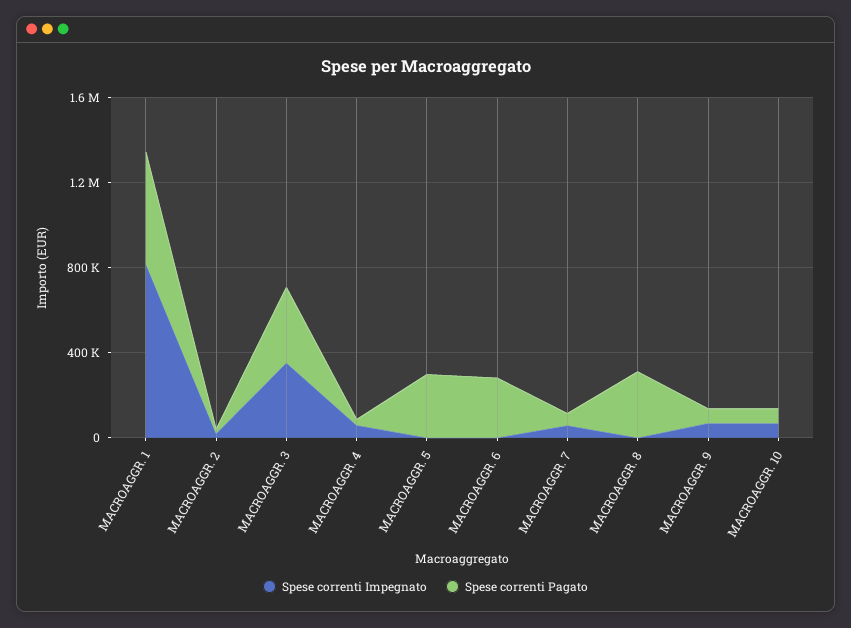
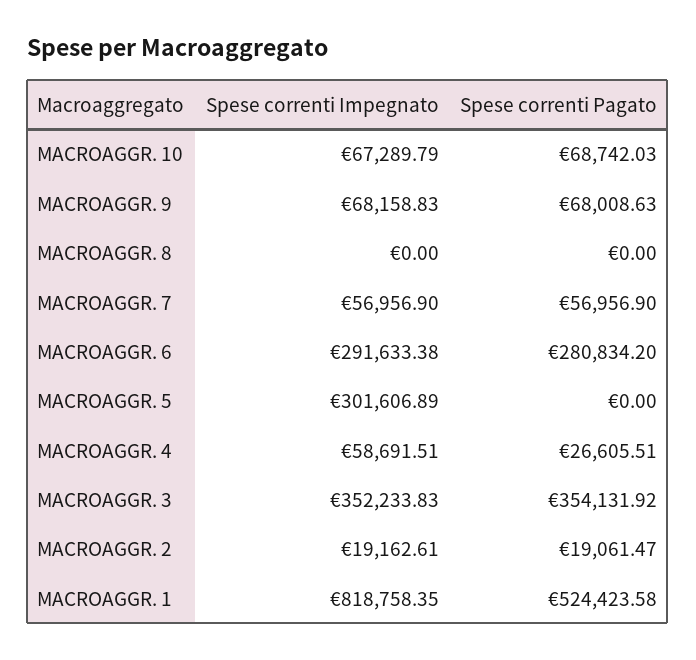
Spese correnti Impegnato, MACROAGGR. 5: 0 -> 301606.89
Spese correnti Pagato, MACROAGGR. 5: 300000 -> 0
Spese correnti Impegnato, MACROAGGR. 6: 0 -> 291633.38
Spese correnti Pagato, MACROAGGR. 8: 300000 -> 0

